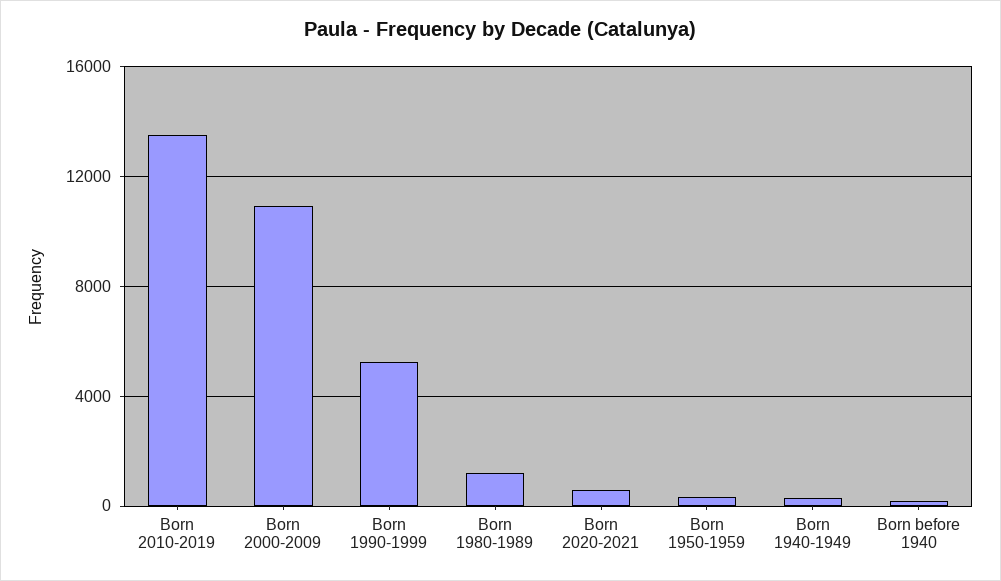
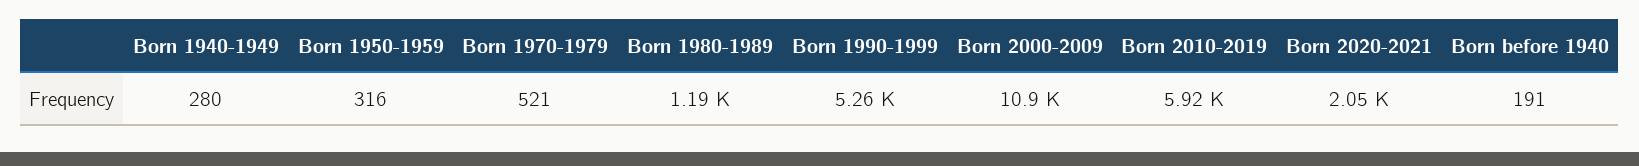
Born 2010-2019: 13500 -> 5920
Born 2020-2021: 500 -> 2050
Born 1970-1979: none -> 521

